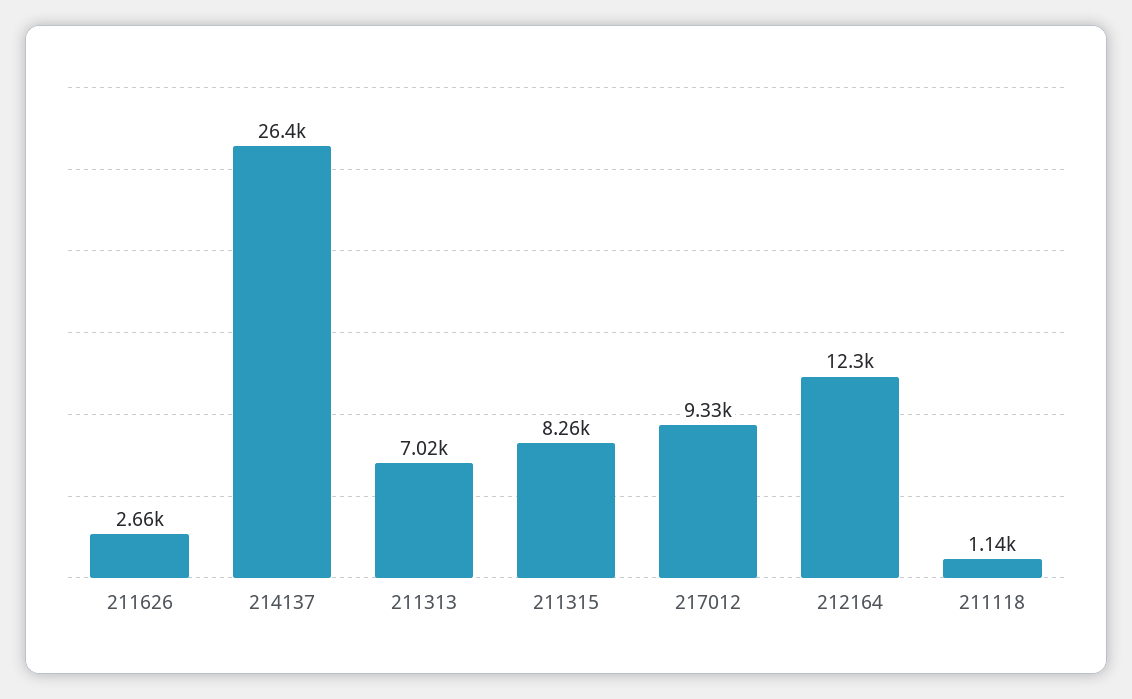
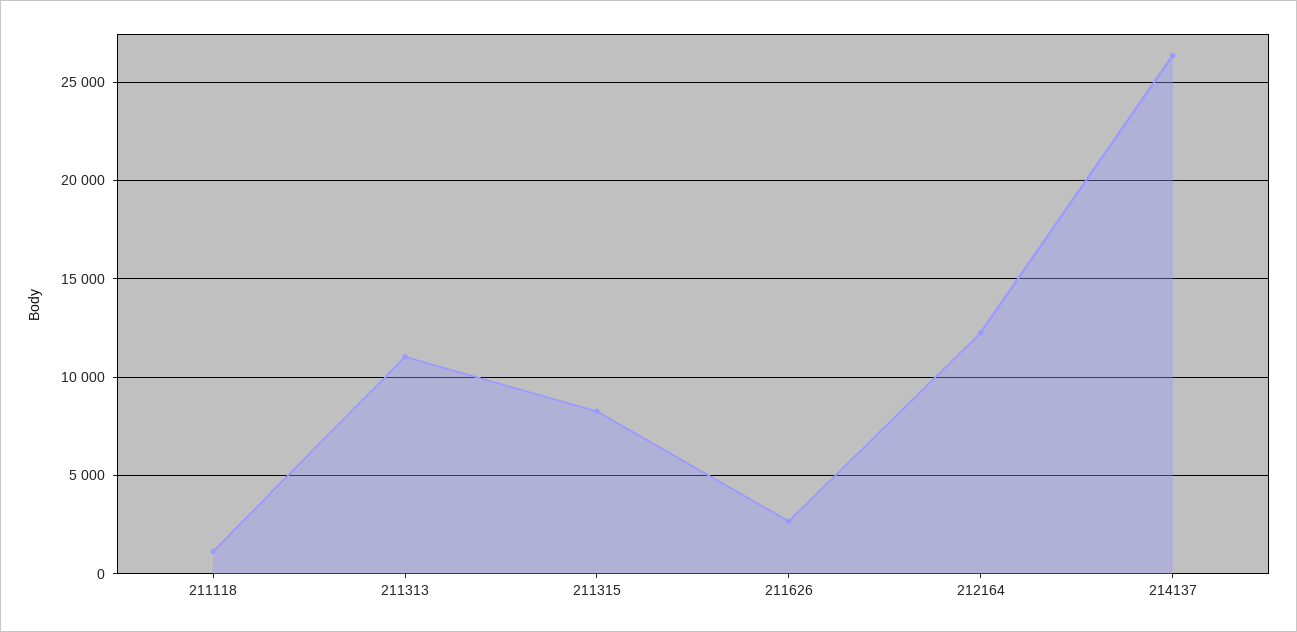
211313: 7020 -> 11000
217012: 9330 -> none

